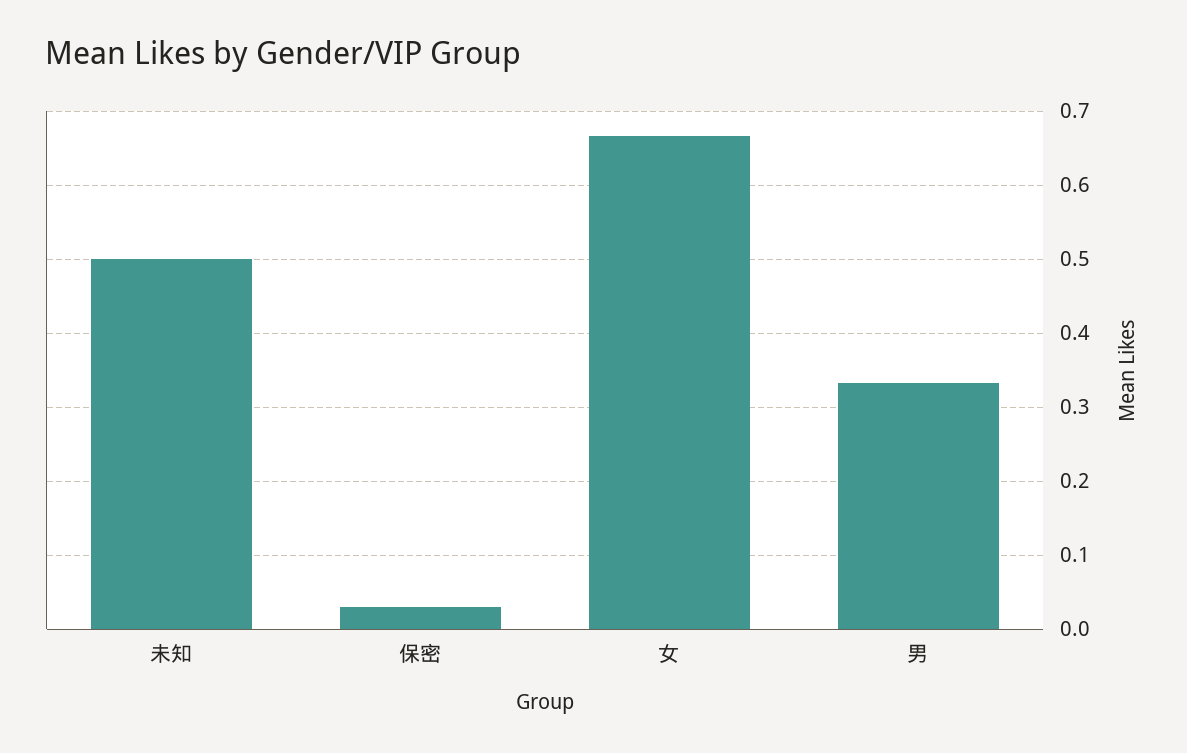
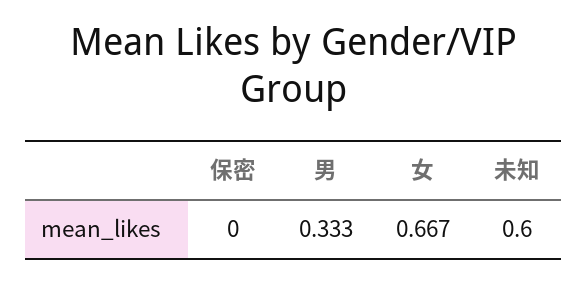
未知: 0.5 -> 0.6
保密: 0.03 -> 0

